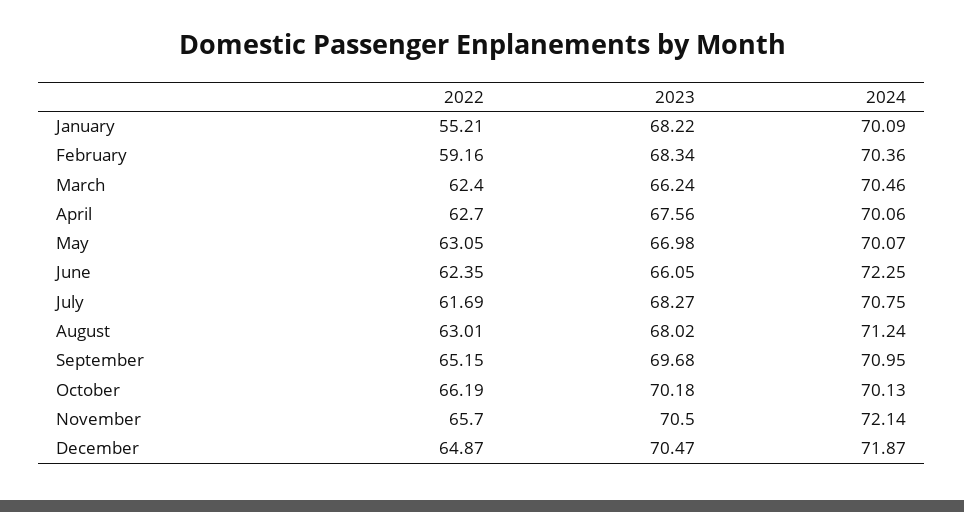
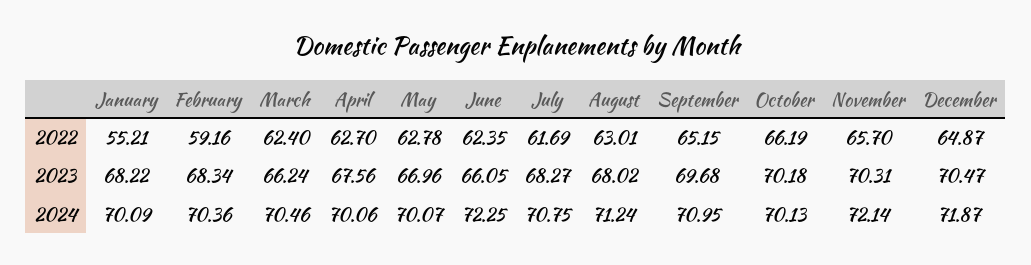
2022, May: 63.05 -> 62.78
2023, May: 66.98 -> 66.96
2023, November: 70.5 -> 70.31

